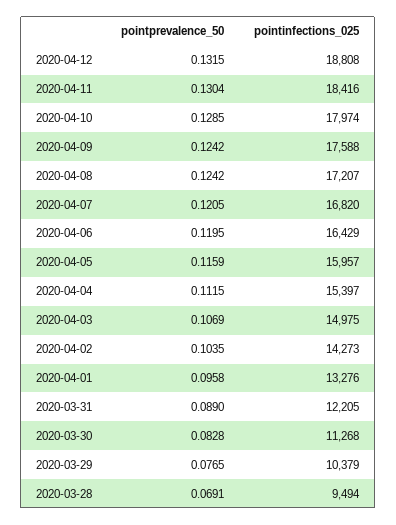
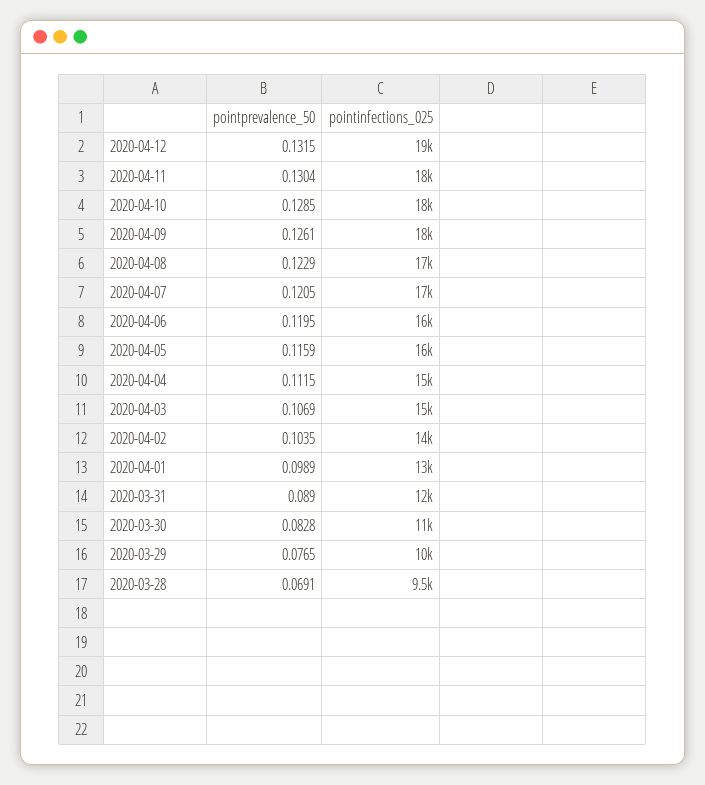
pointprevalence_50, 2020-04-09: 0.1242 -> 0.1261
pointprevalence_50, 2020-04-08: 0.1242 -> 0.1229
pointprevalence_50, 2020-04-01: 0.0958 -> 0.0989

